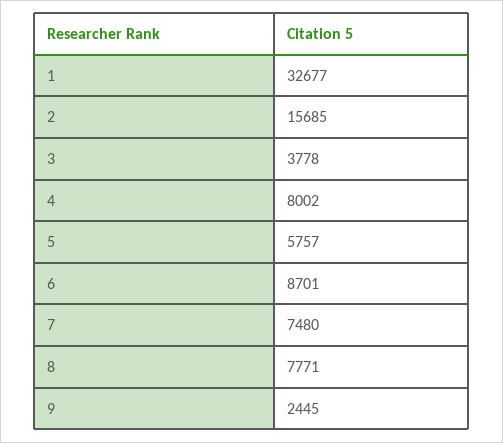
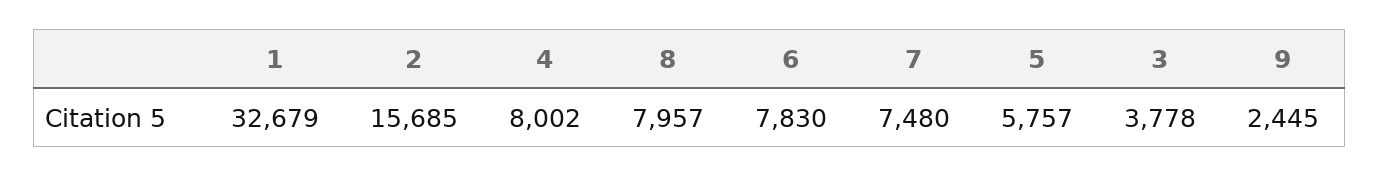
1: 32677 -> 32679
6: 8701 -> 7830
8: 7771 -> 7957

